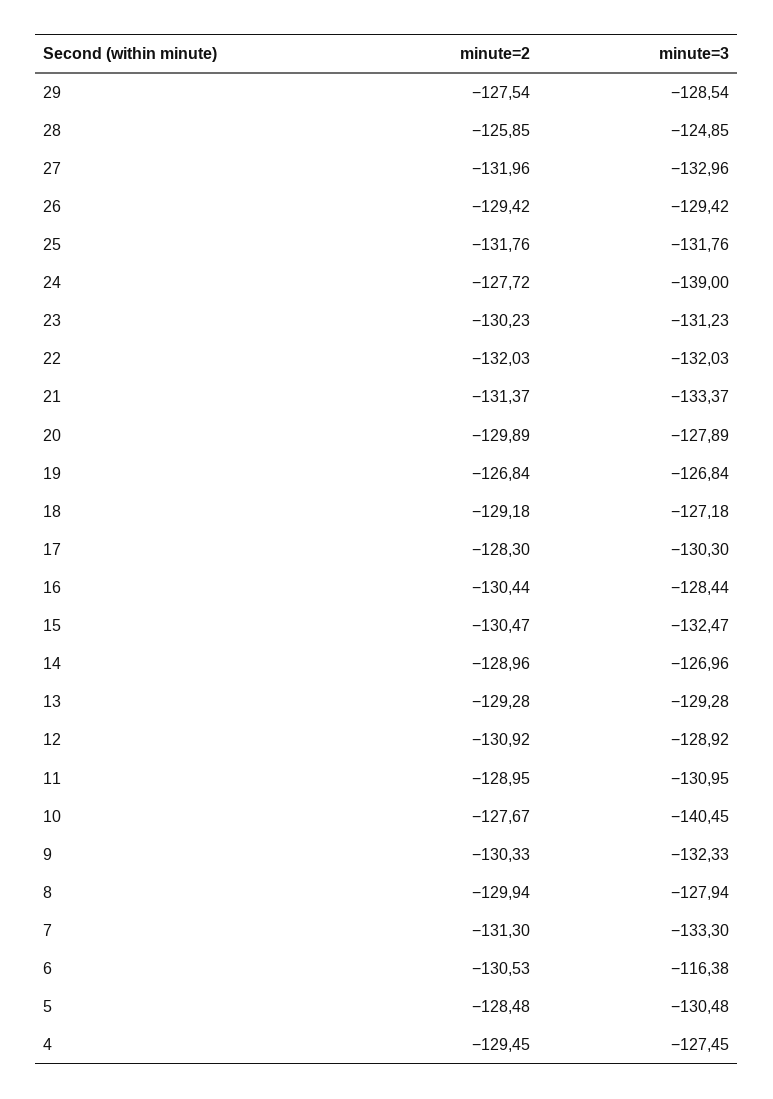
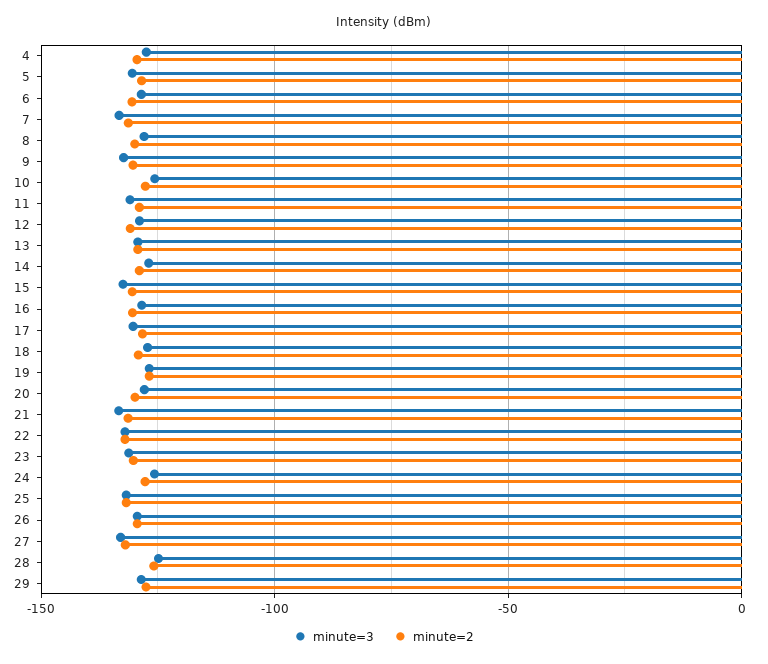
minute=3, 24: -139 -> -125
minute=3, 10: -140.45 -> -125
minute=3, 6: -116.38 -> -130

